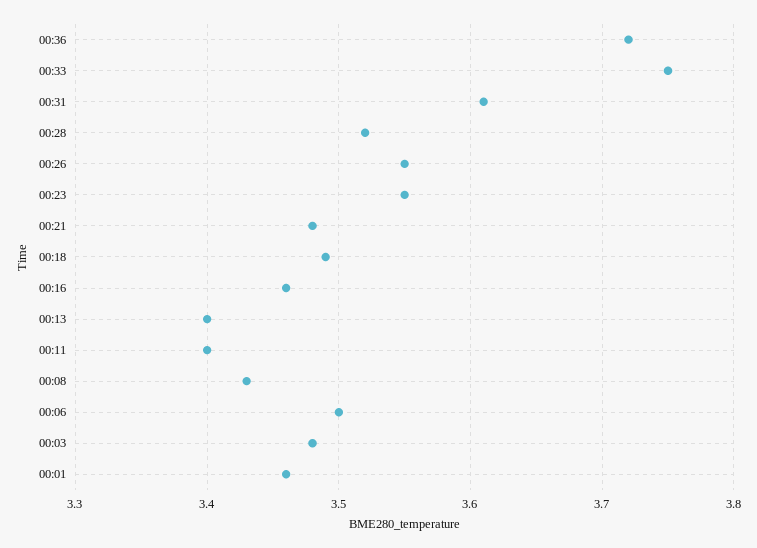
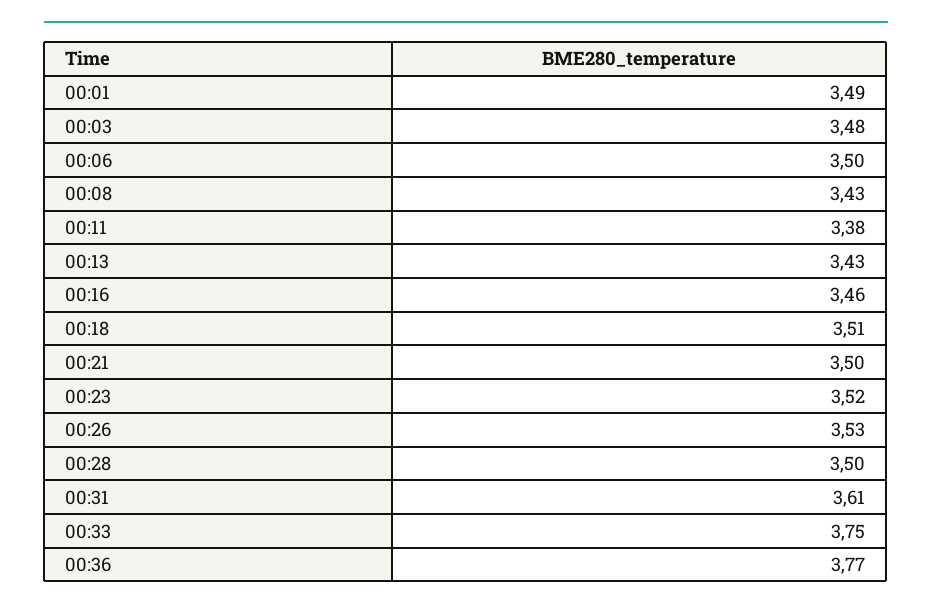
00:36: 3.72 -> 3.77
00:28: 3.52 -> 3.5
00:26: 3.55 -> 3.53
00:23: 3.55 -> 3.52
00:21: 3.48 -> 3.5
00:18: 3.49 -> 3.51
00:13: 3.4 -> 3.43
00:11: 3.4 -> 3.38
00:01: 3.46 -> 3.49

